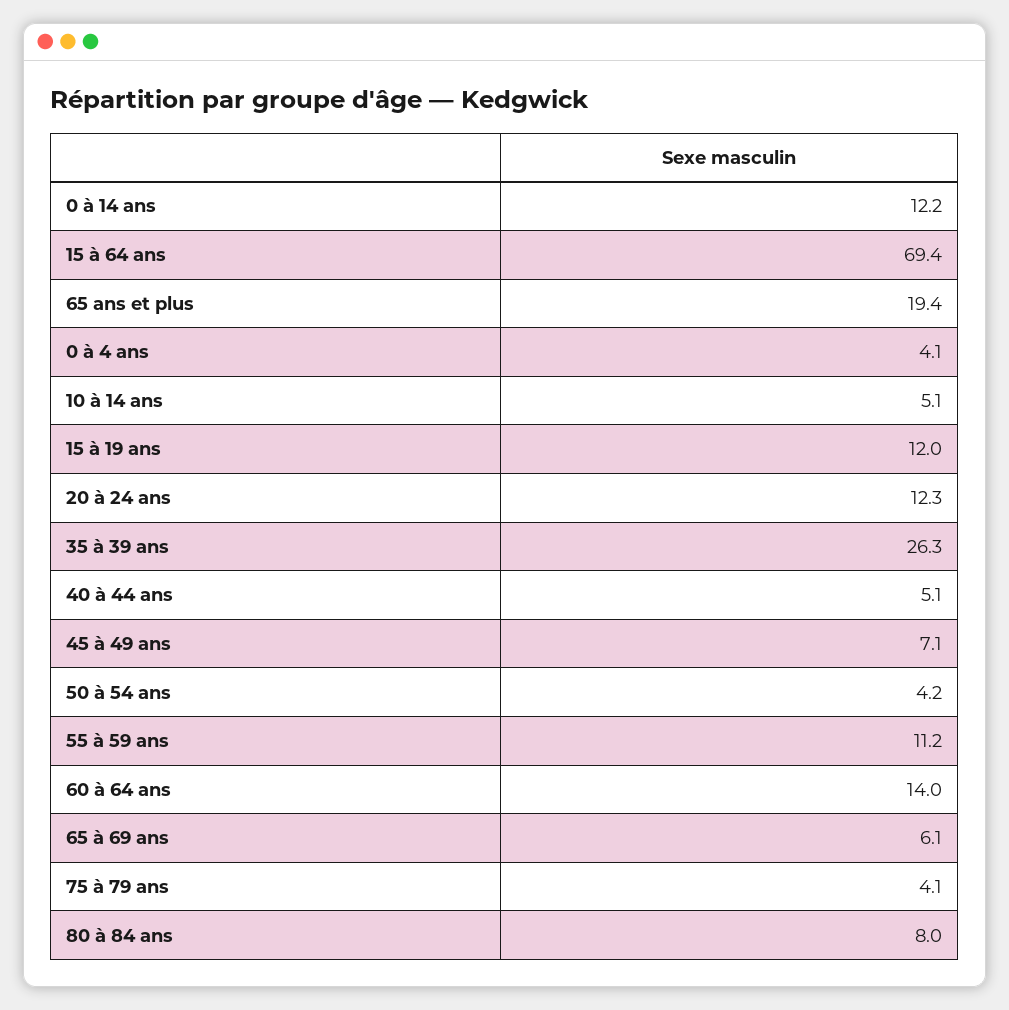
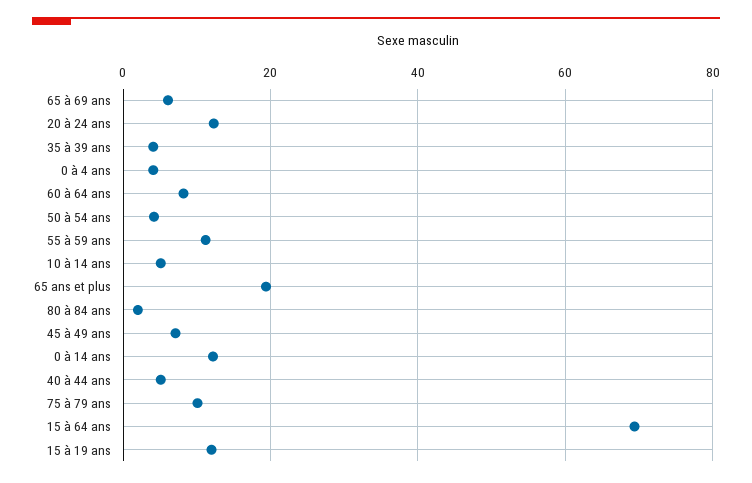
35 à 39 ans: 26.3 -> 4
60 à 64 ans: 14 -> 8
75 à 79 ans: 4.1 -> 10
80 à 84 ans: 8 -> 2

